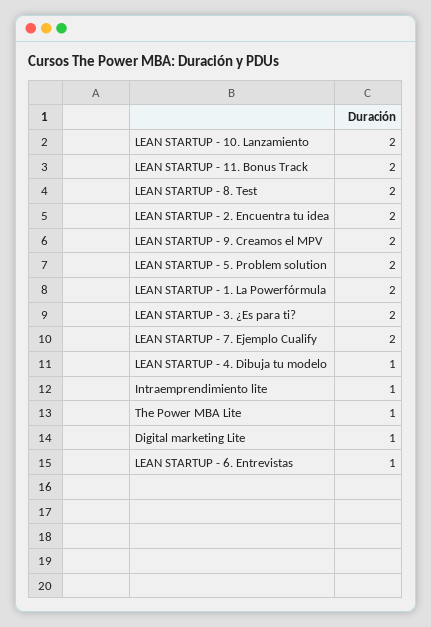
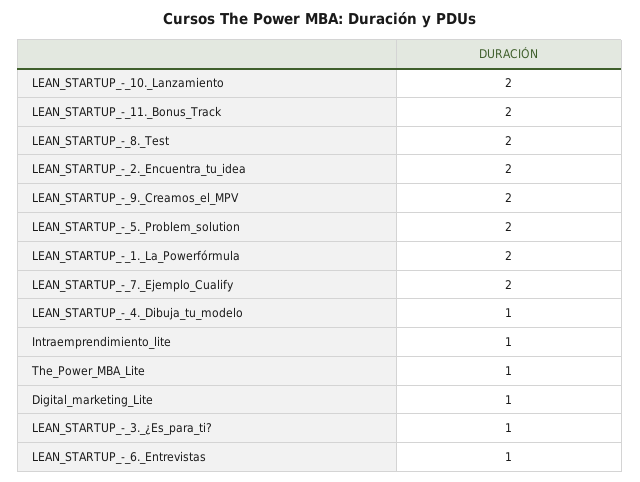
LEAN STARTUP - 3. ¿Es para ti?: 2 -> 1

